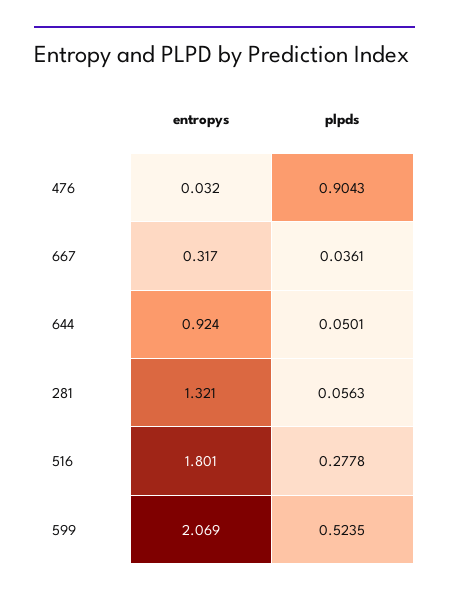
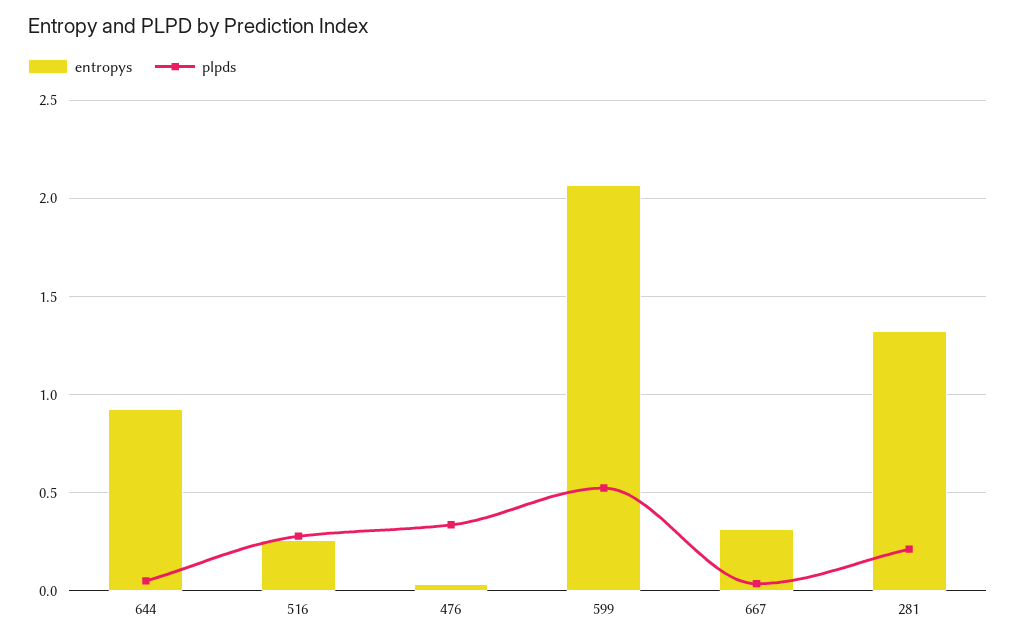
plpds, 476: 0.9043 -> 0.35
plpds, 281: 0.0563 -> 0.2
entropys, 516: 1.801 -> 0.25

